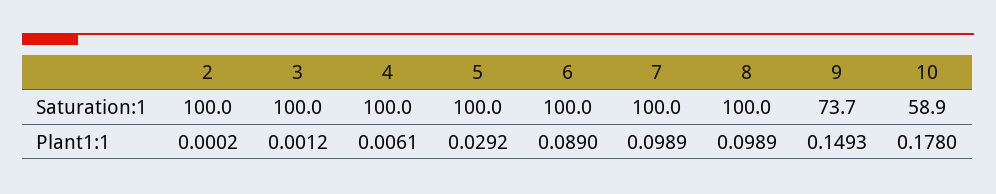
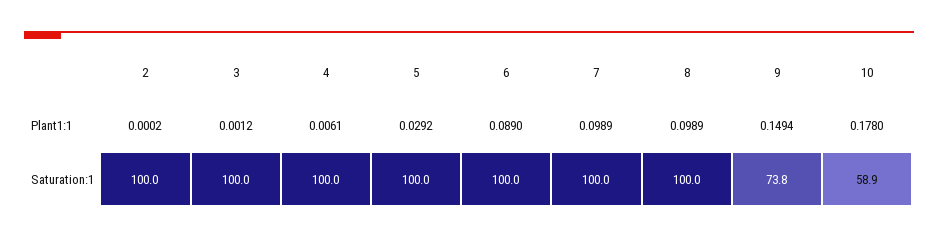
9, Saturation:1: 73.7 -> 73.8
9, Plant1:1: 0.1493 -> 0.1494

